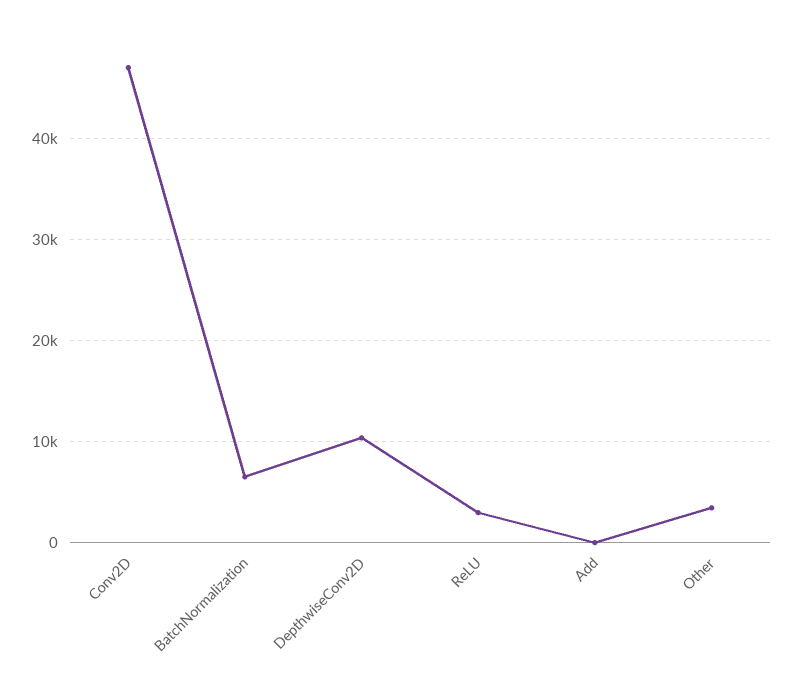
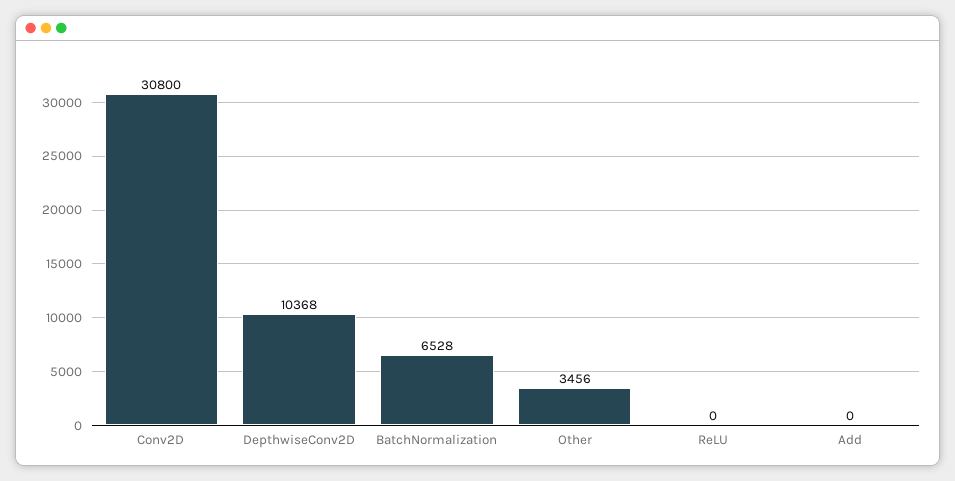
Conv2D: 47000 -> 30800
ReLU: 3000 -> 0

